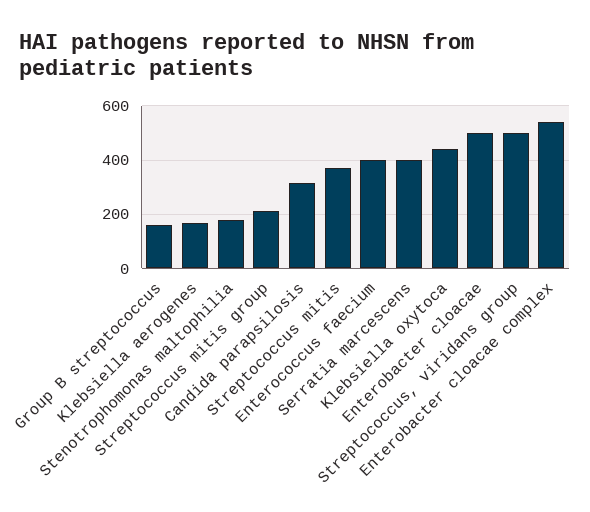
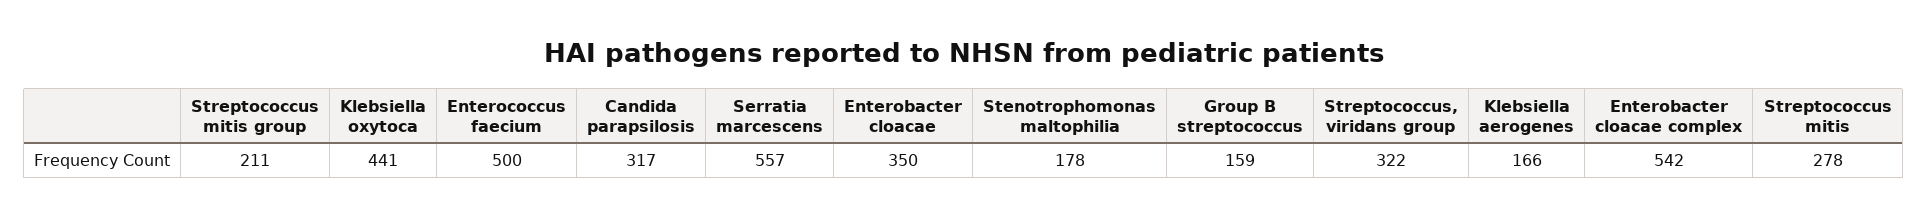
Streptococcus mitis: 375 -> 278
Enterococcus faecium: 400 -> 500
Serratia marcescens: 400 -> 557
Enterobacter cloacae: 500 -> 350
Streptococcus, viridans group: 500 -> 322

